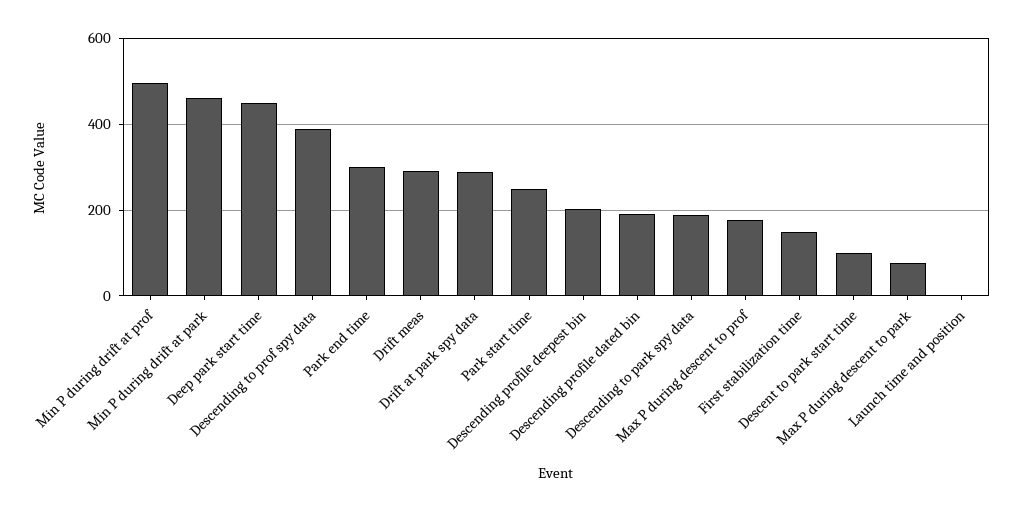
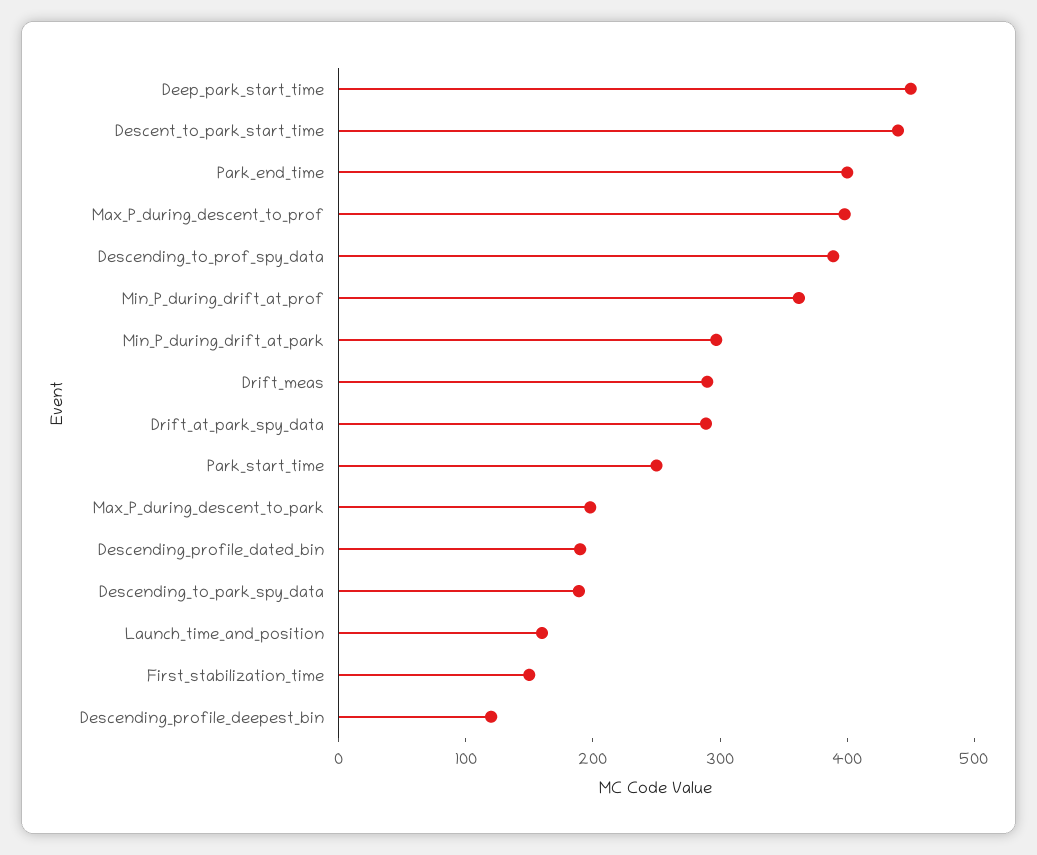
Min P during drift at prof: 500 -> 360
Min P during drift at park: 460 -> 300
Park end time: 300 -> 400
Descending profile deepest bin: 200 -> 120
Max P during descent to prof: 180 -> 400
Descent to park start time: 100 -> 440
Max P during descent to park: 80 -> 200
Launch time and position: 0 -> 160

